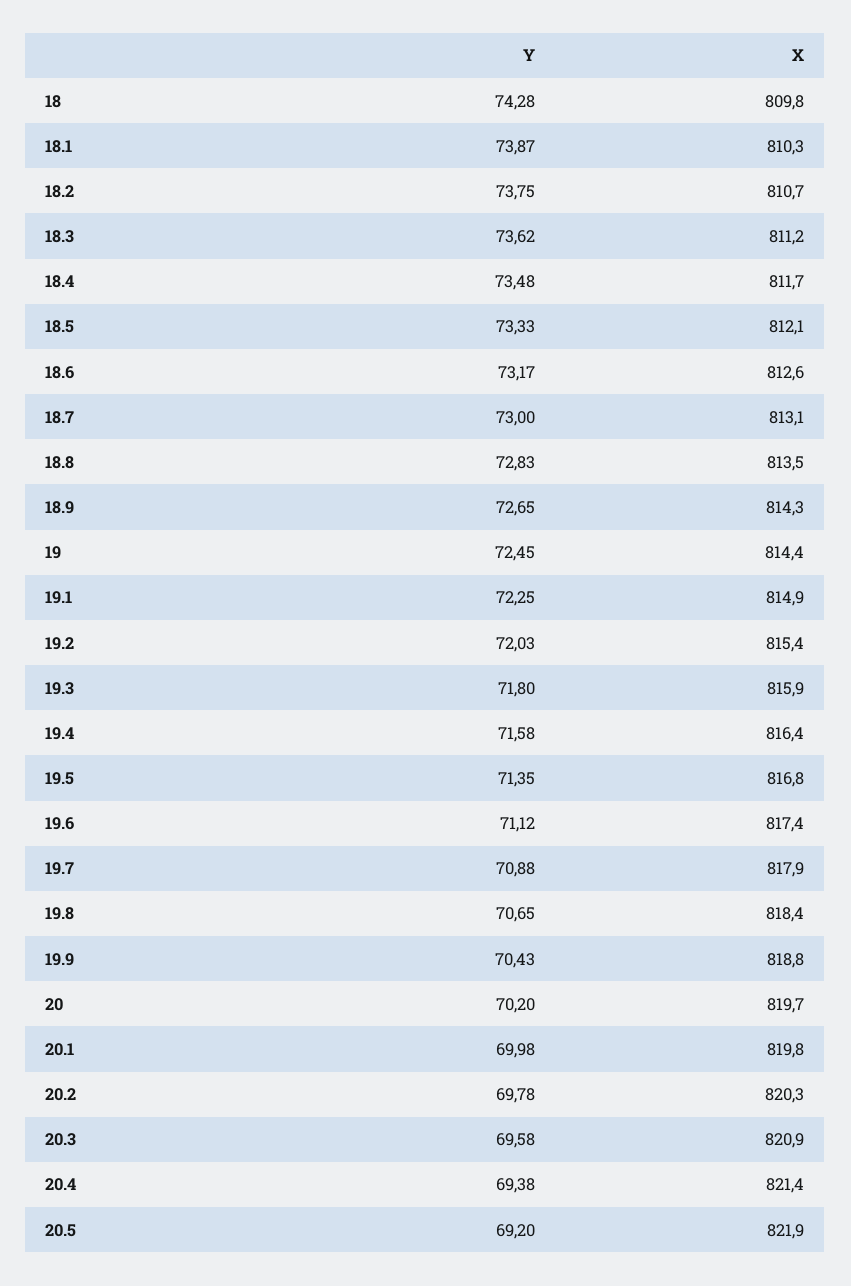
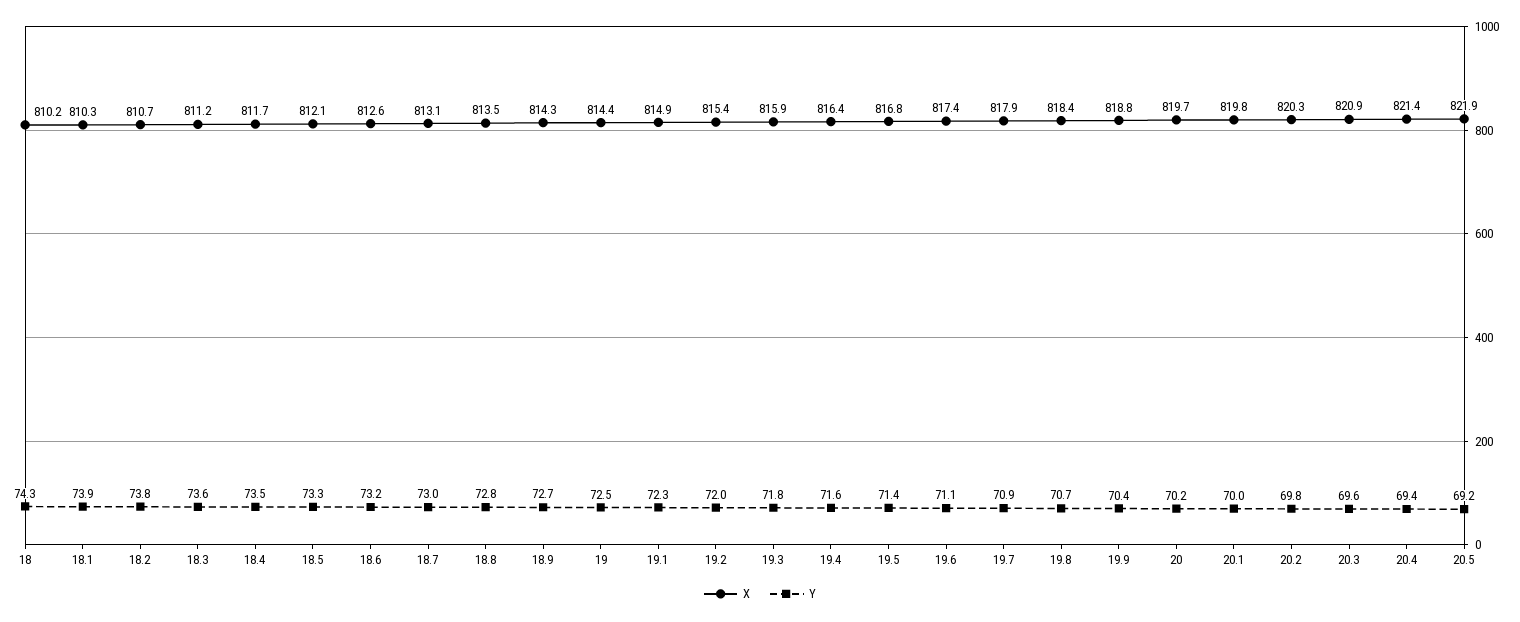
X, 18: 809.8 -> 810.2

